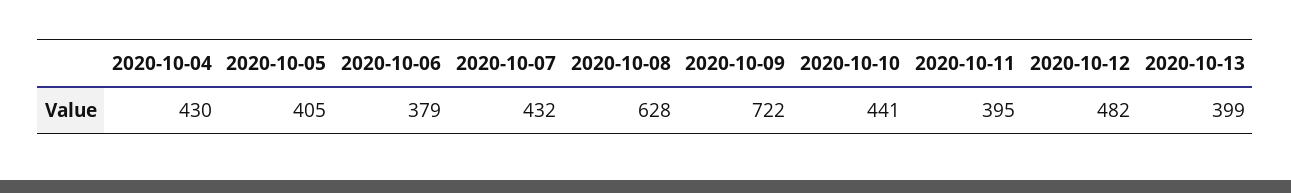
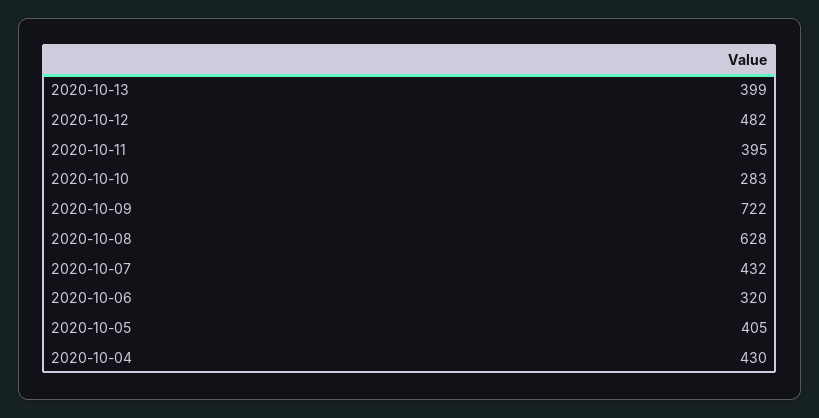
2020-10-06: 379 -> 320
2020-10-10: 441 -> 283

